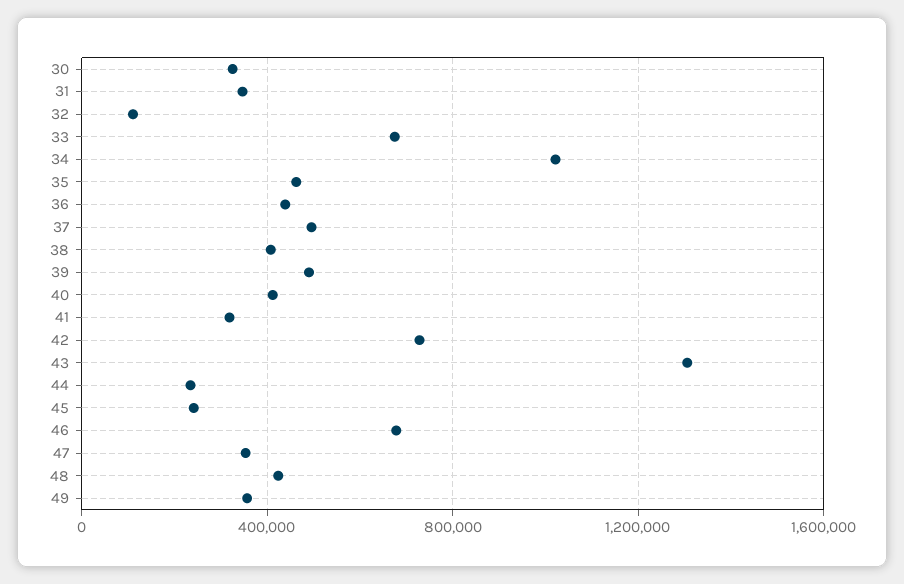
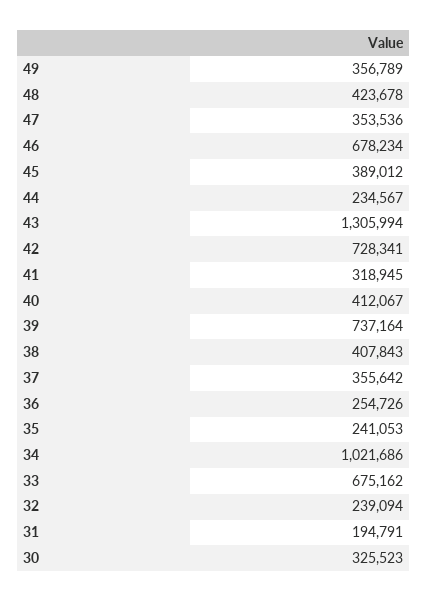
31: 350000 -> 194791
32: 100000 -> 239094
35: 450000 -> 241053
36: 450000 -> 254726
37: 500000 -> 355642
39: 500000 -> 737164
45: 250000 -> 389012

